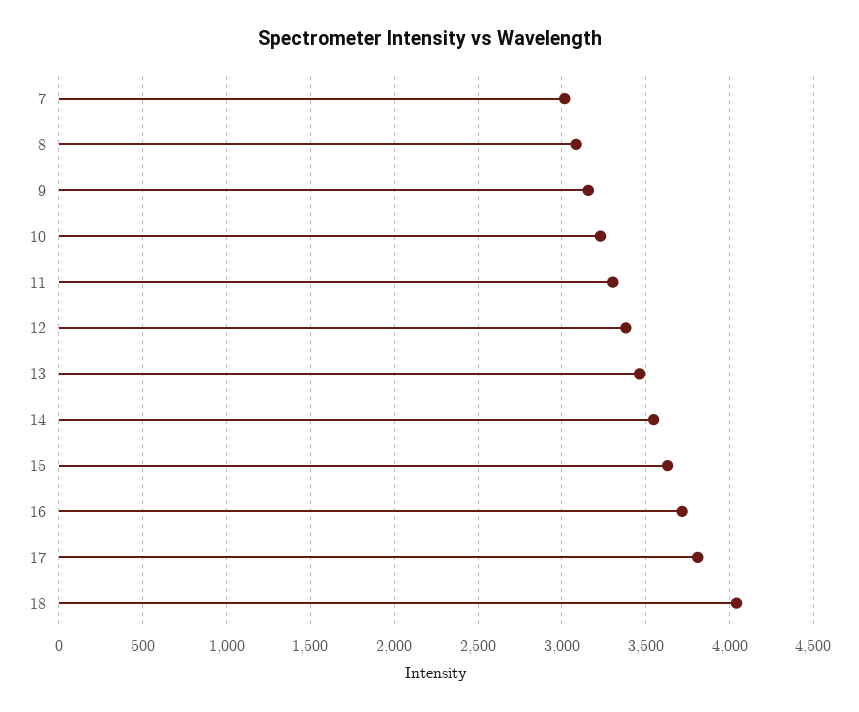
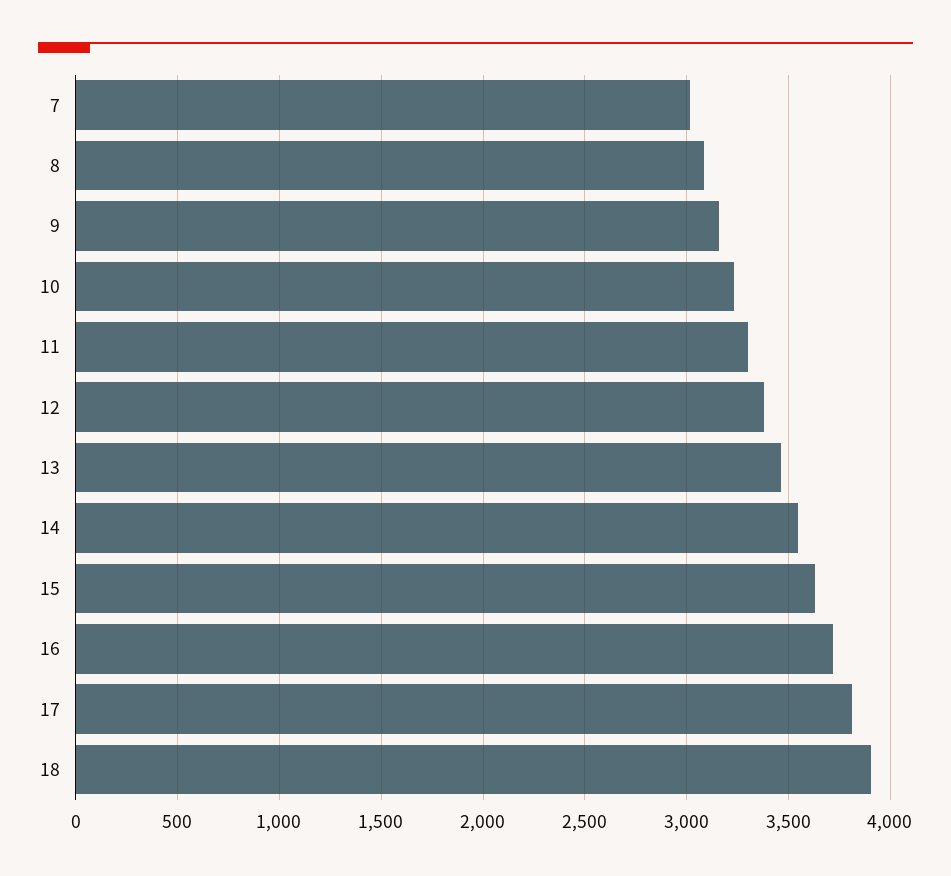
18: 4050 -> 3900

